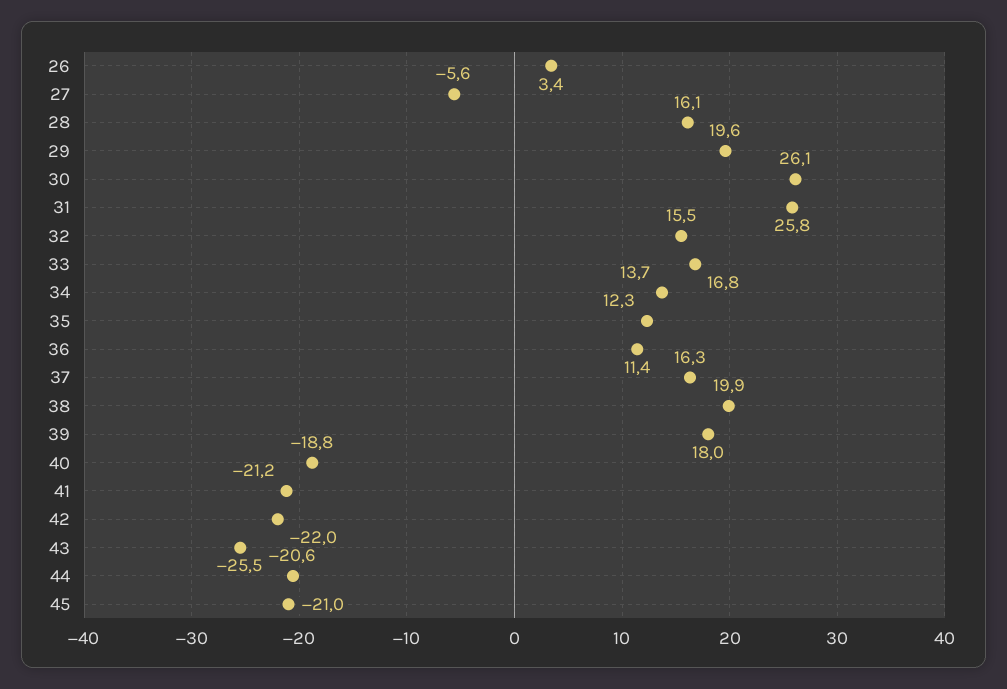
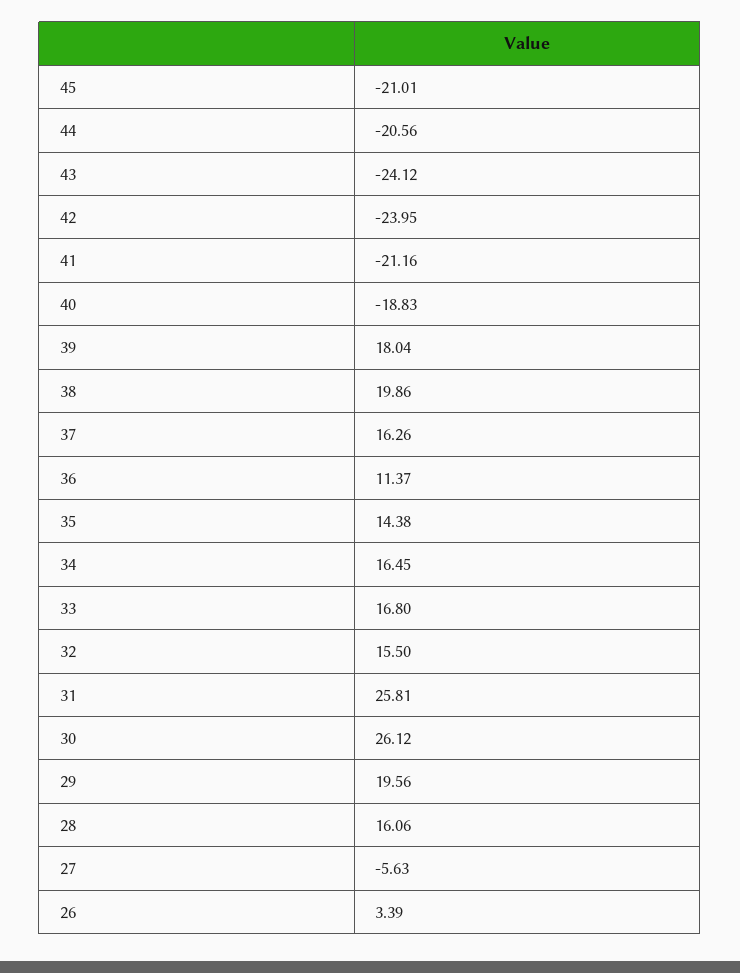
34: 13.7 -> 16.45
35: 12.3 -> 14.38
42: -22 -> -23.95
43: -25.5 -> -24.12

